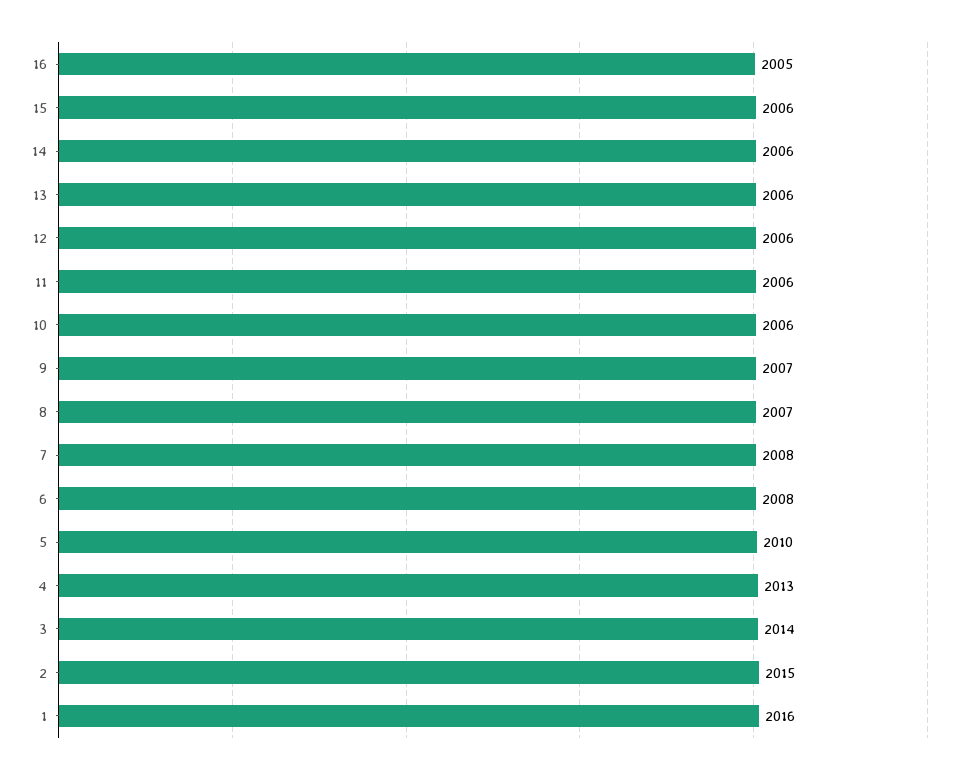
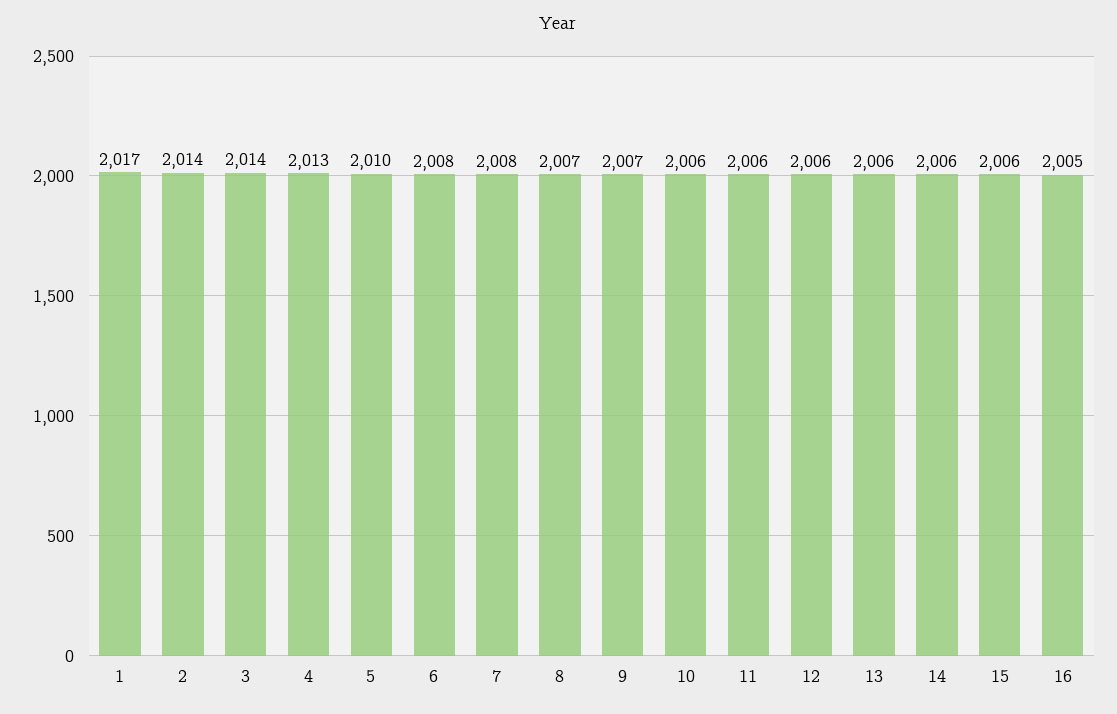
2: 2015 -> 2014
1: 2016 -> 2017

